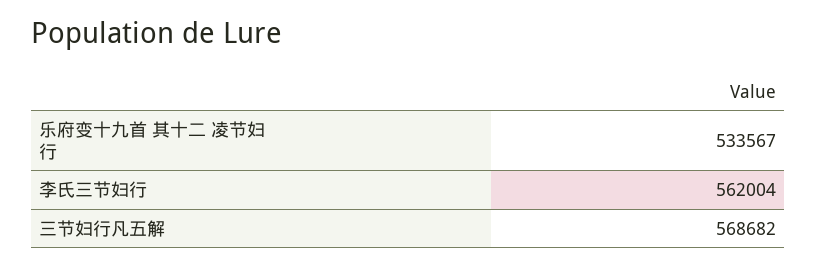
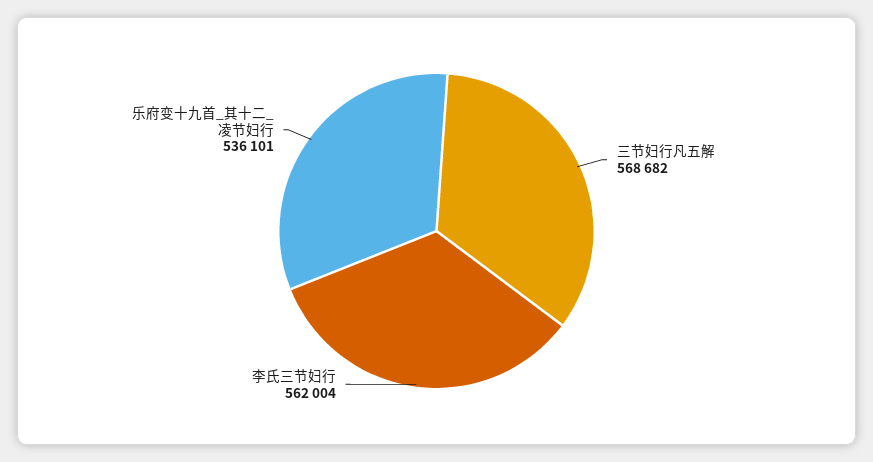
乐府变十九首 其十二 凌节妇行: 533567 -> 536101

